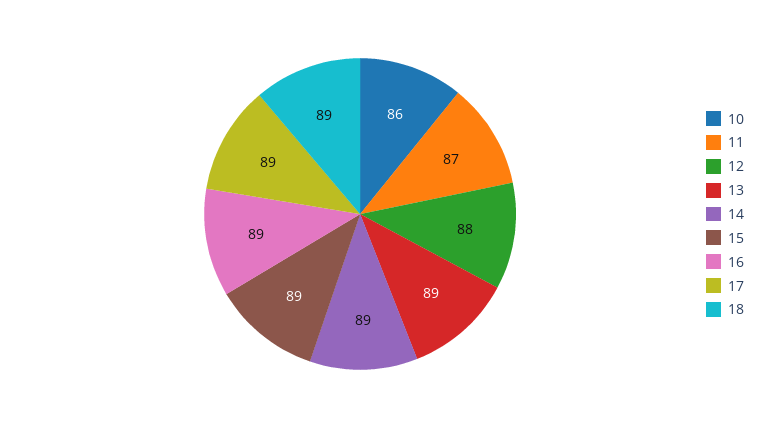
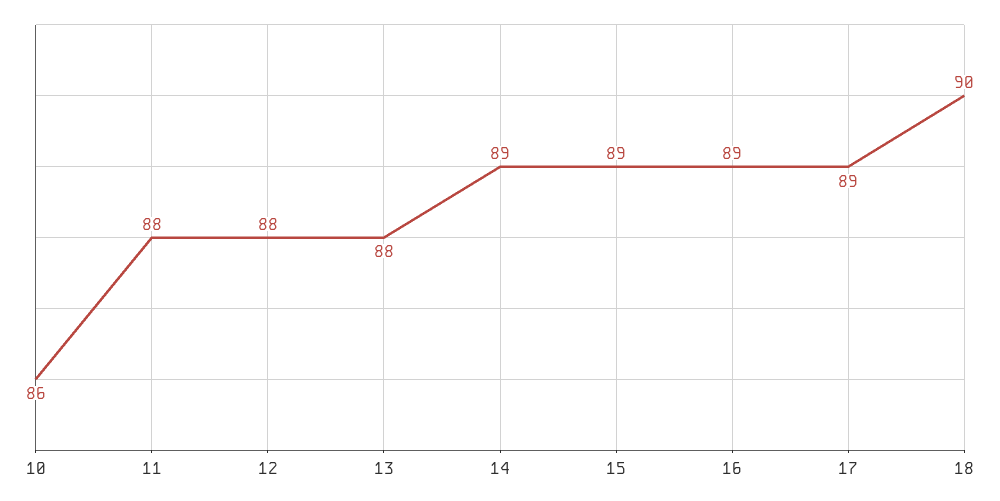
11: 87 -> 88
13: 89 -> 88
18: 89 -> 90

